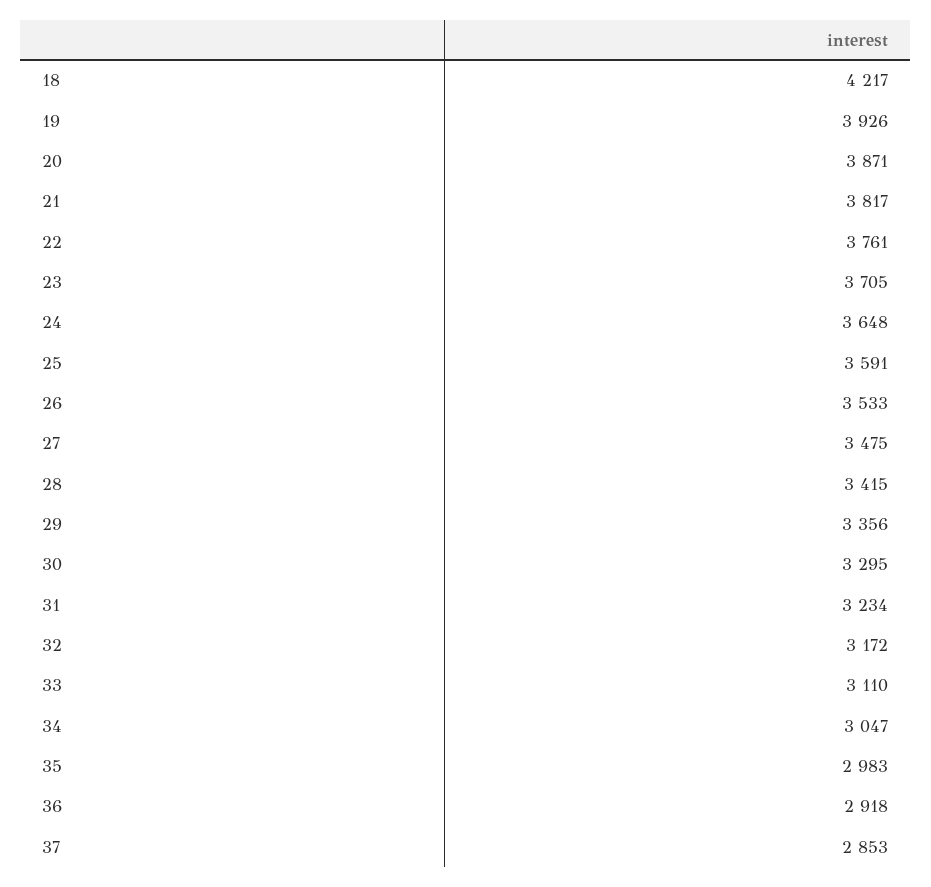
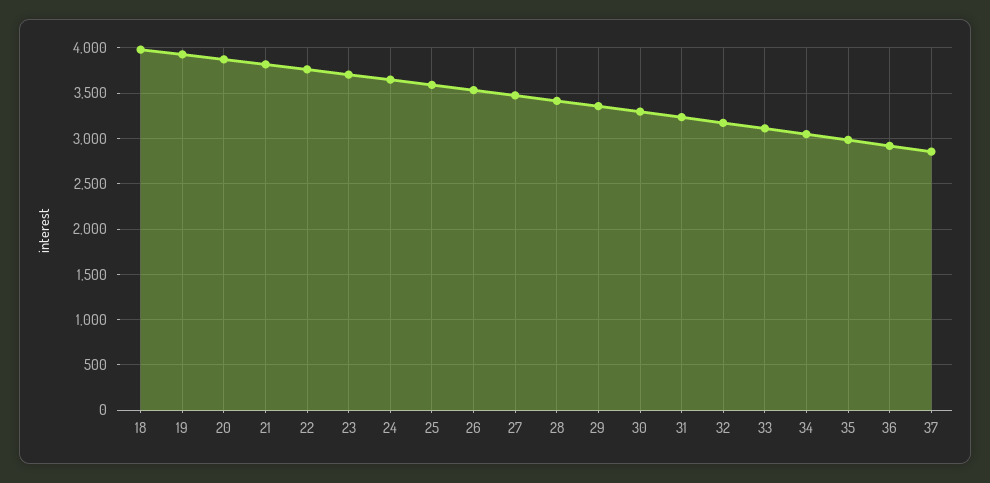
18: 4217 -> 4000

